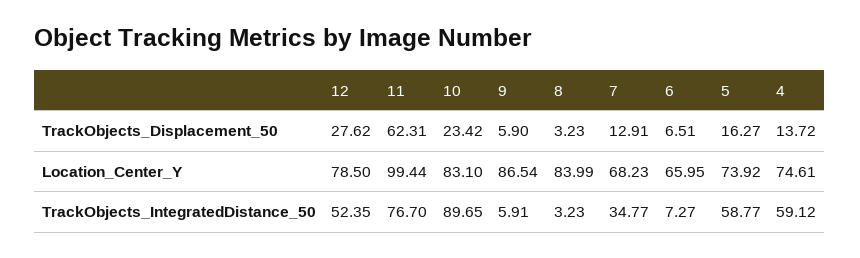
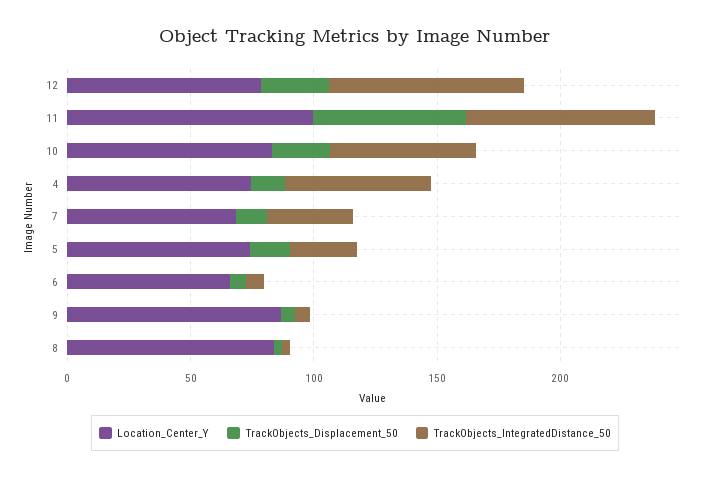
TrackObjects_IntegratedDistance_50, 12: 52.35 -> 80
TrackObjects_IntegratedDistance_50, 10: 89.65 -> 60
TrackObjects_IntegratedDistance_50, 5: 58.77 -> 30

